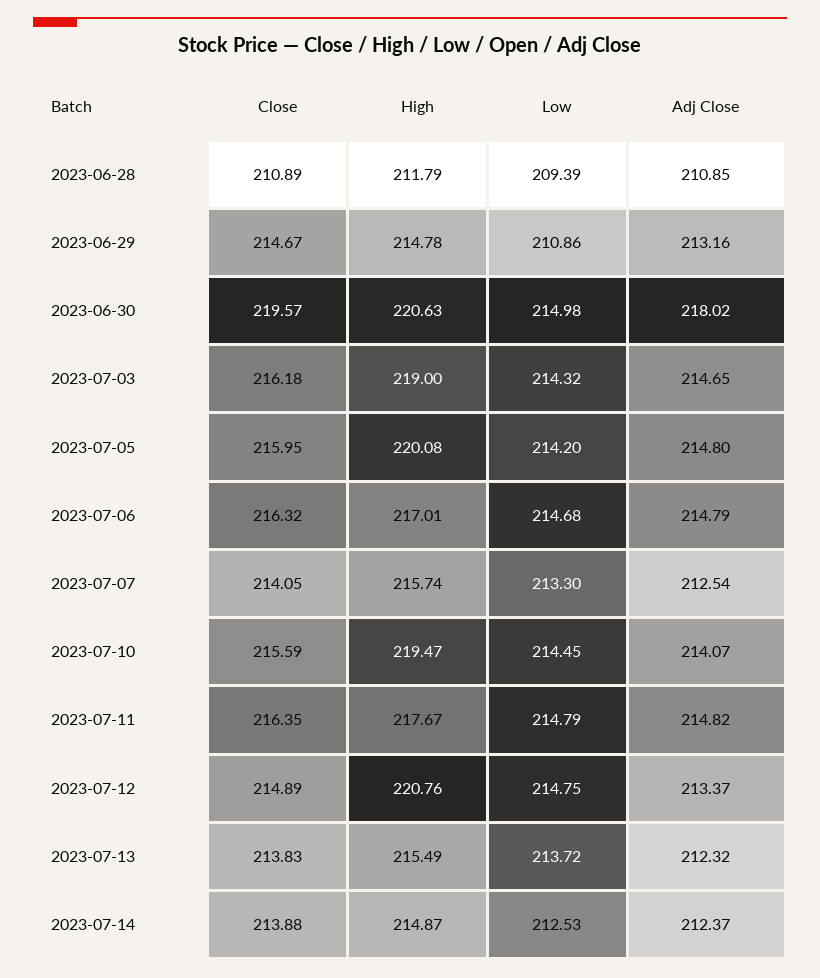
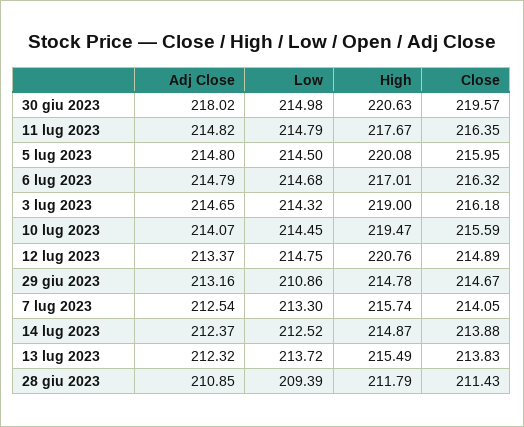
Close, 2023-06-28: 210.89 -> 211.43
Low, 2023-07-05: 214.2 -> 214.5
Low, 2023-07-14: 212.53 -> 212.52

